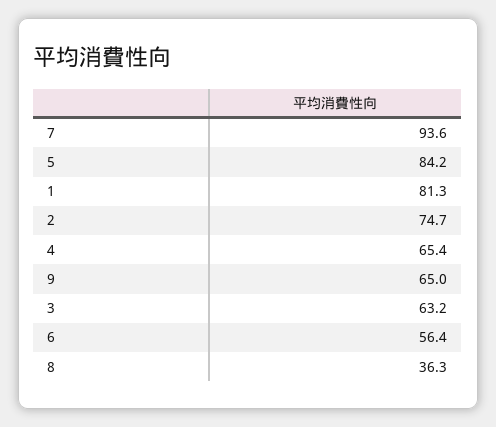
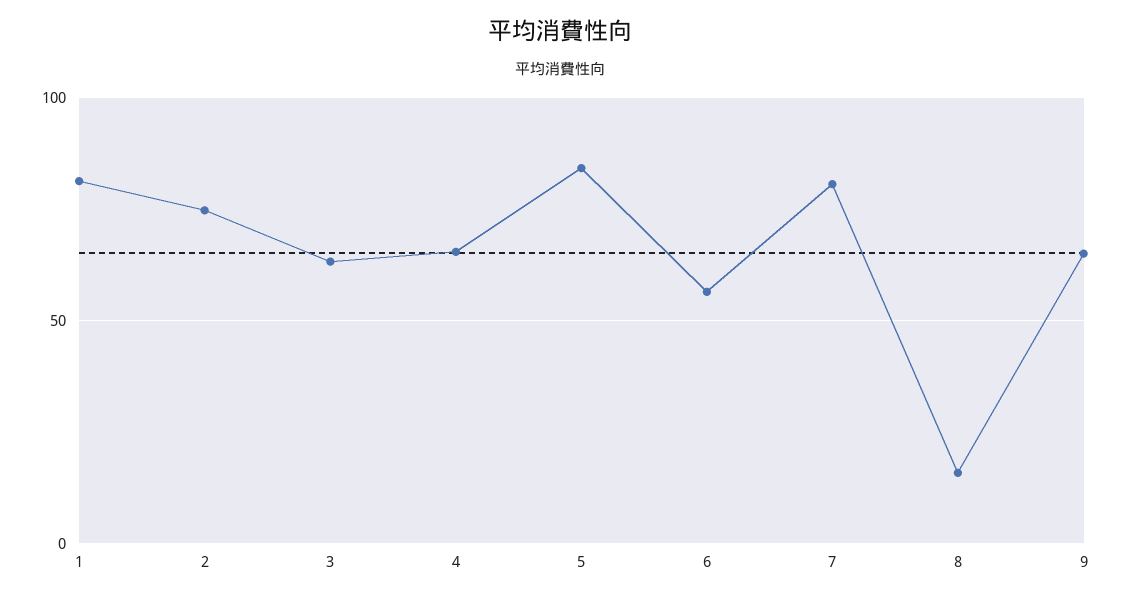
7: 93.6 -> 80
8: 36.3 -> 15

